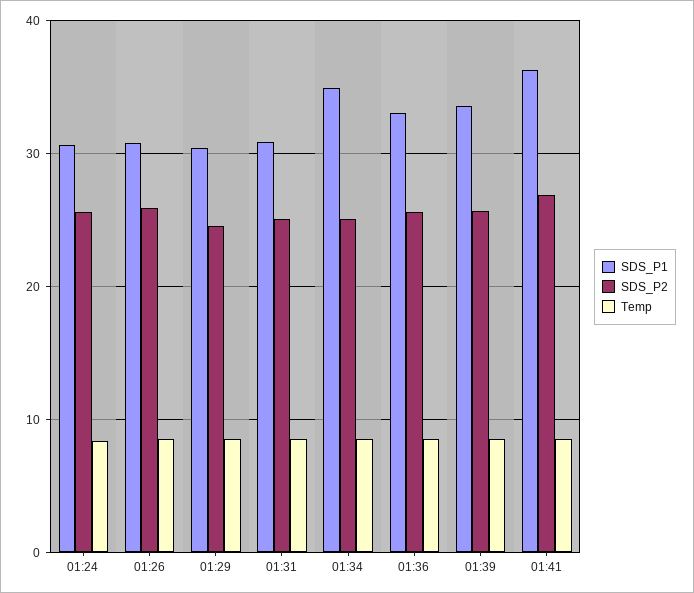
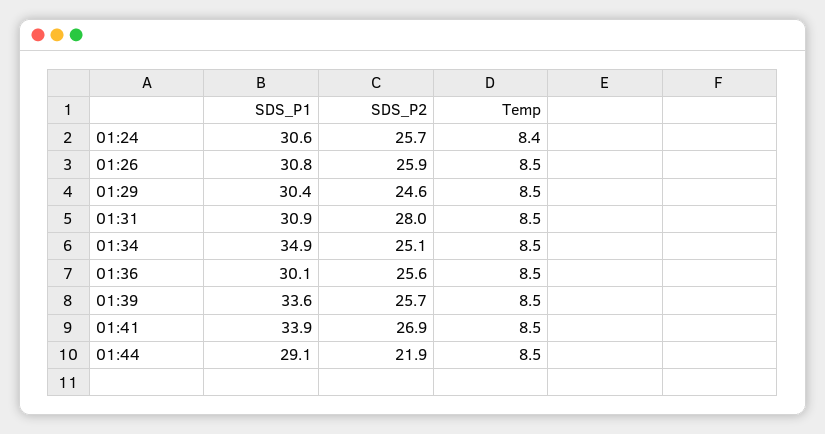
SDS_P2, 01:31: 25 -> 28
SDS_P1, 01:36: 33 -> 30.1
SDS_P1, 01:41: 36 -> 33.9
SDS_P1, 01:44: none -> 29.1
SDS_P2, 01:44: none -> 21.9
Temp, 01:44: none -> 8.5

